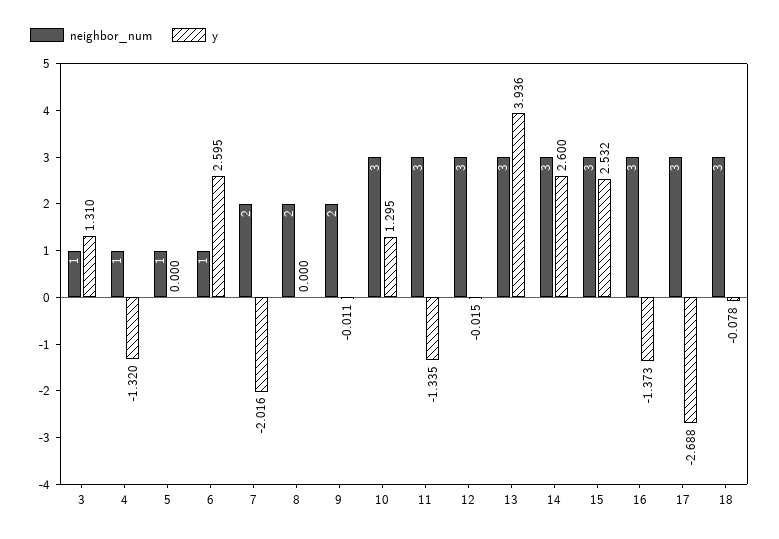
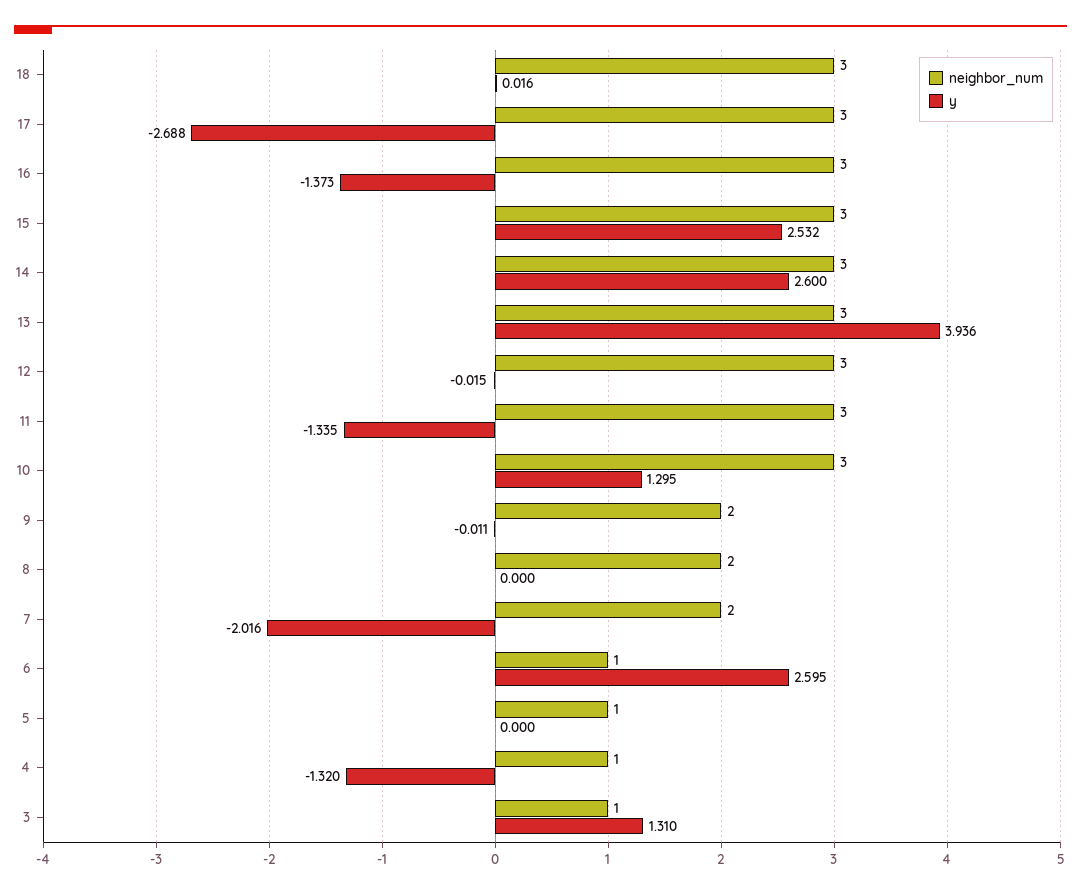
y, 18: -0.078 -> 0.016

